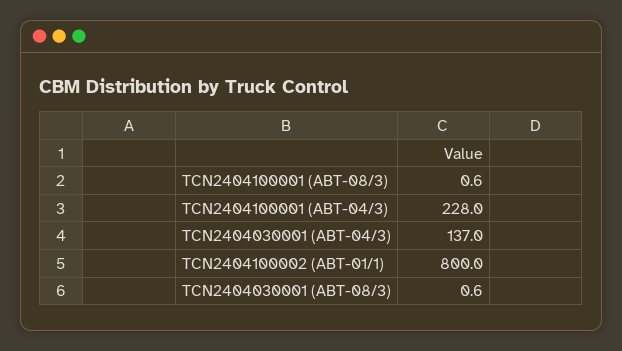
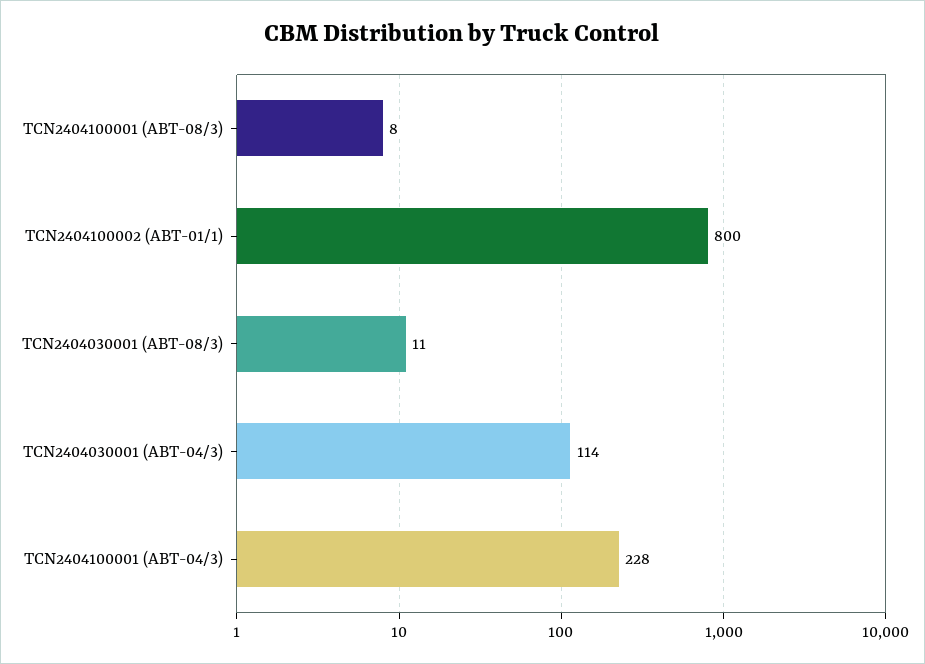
TCN2404100001 (ABT-08/3): 0.6 -> 8
TCN2404030001 (ABT-04/3): 137 -> 114
TCN2404030001 (ABT-08/3): 0.6 -> 11

